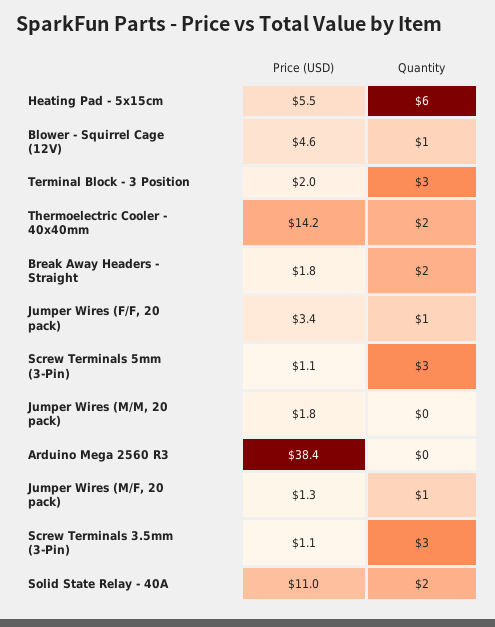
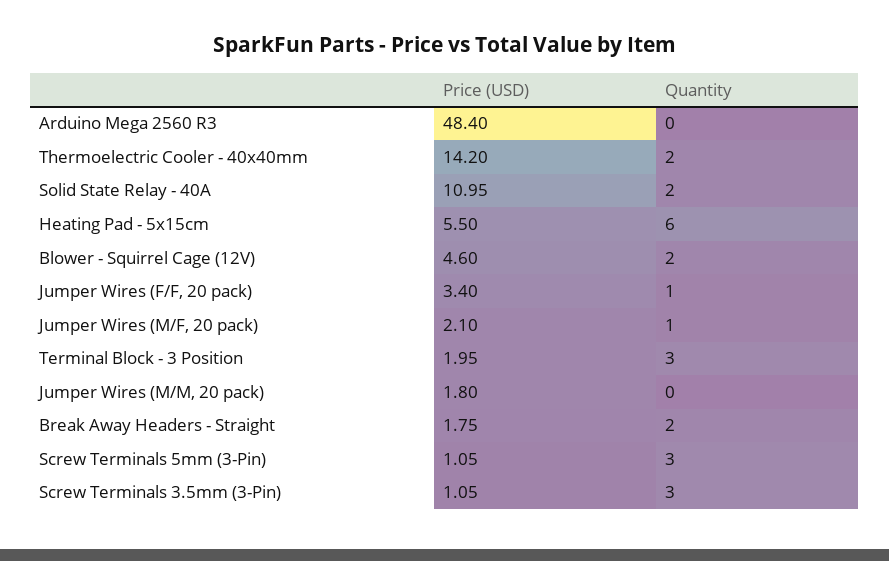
Quantity, Blower - Squirrel Cage (12V): 1 -> 2
Price (USD), Arduino Mega 2560 R3: 38.4 -> 48.4
Price (USD), Jumper Wires (M/F, 20 pack): 1.3 -> 2.1

